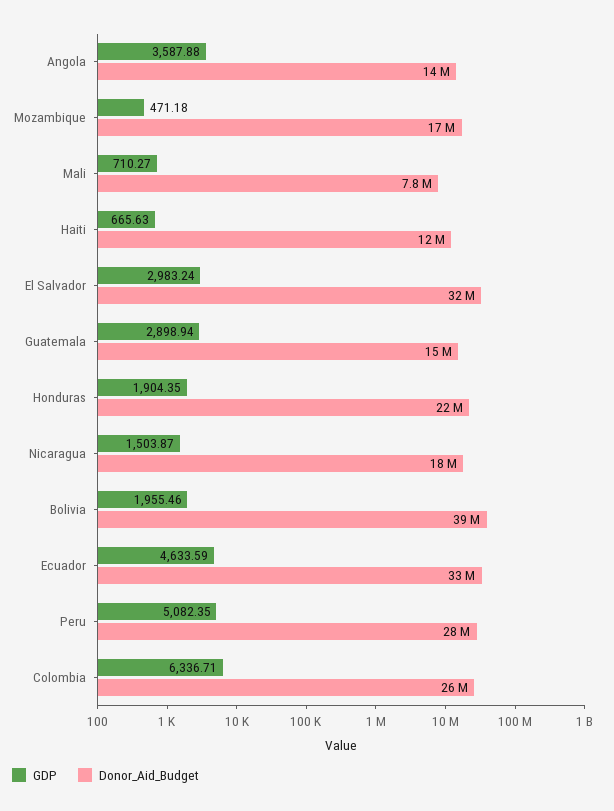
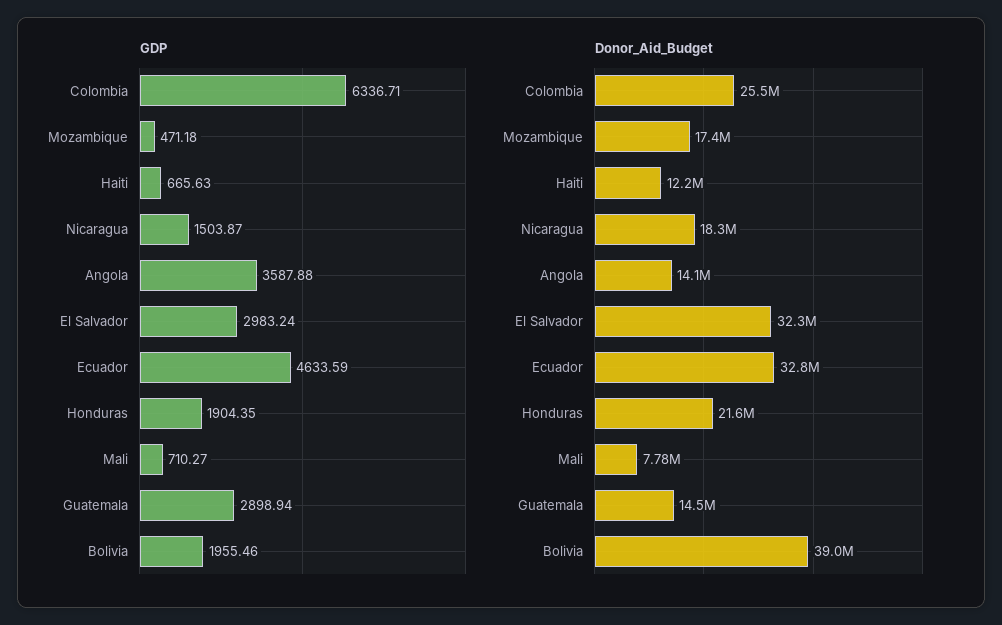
GDP, Peru: 5082.35 -> none
Donor_Aid_Budget, Peru: 28000000 -> none

